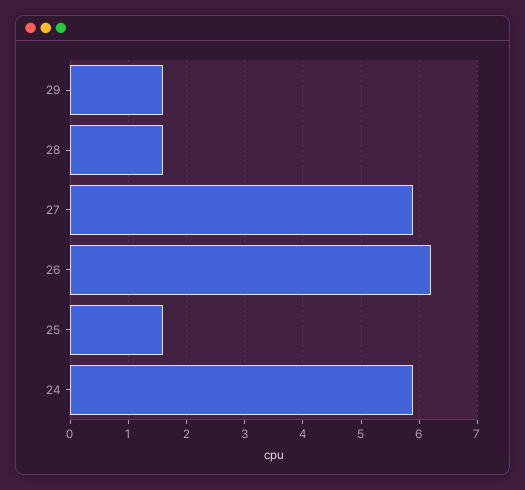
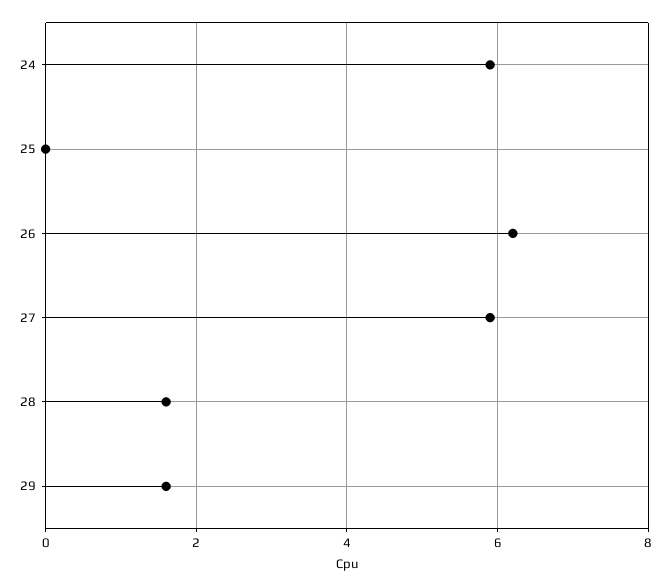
25: 1.5 -> 0

